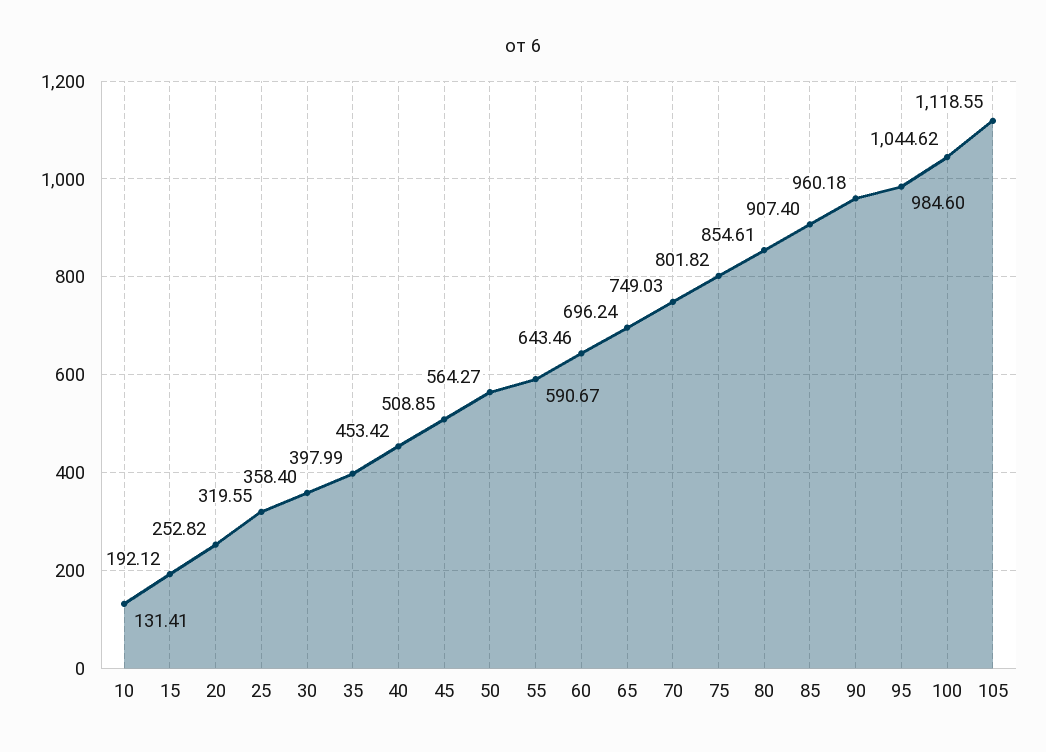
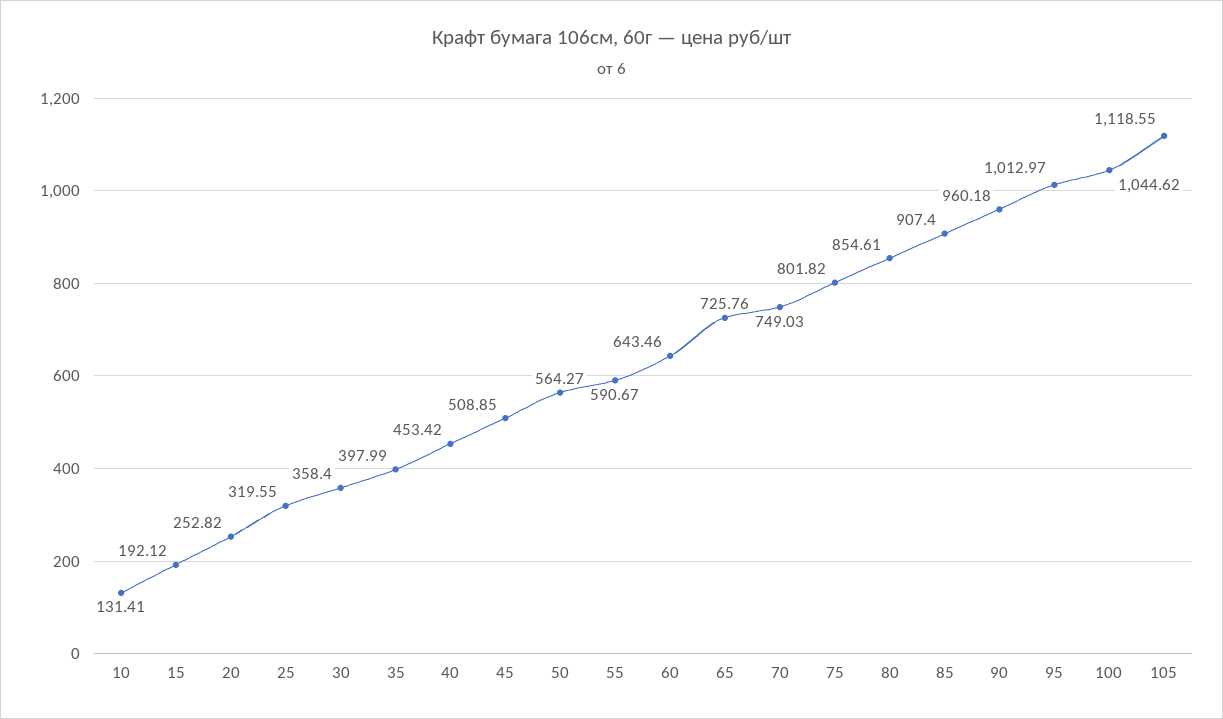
65: 696.24 -> 725.76
95: 984.6 -> 1012.97

